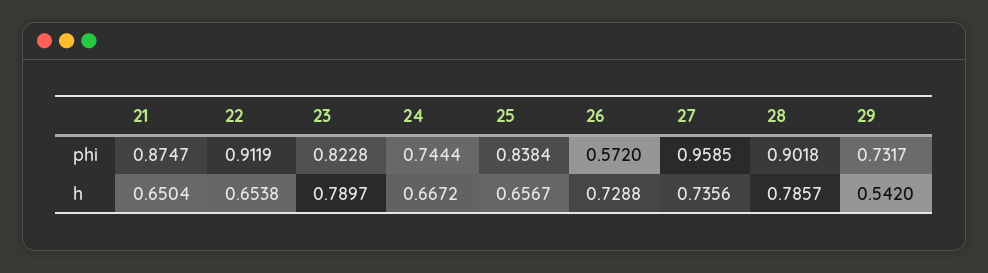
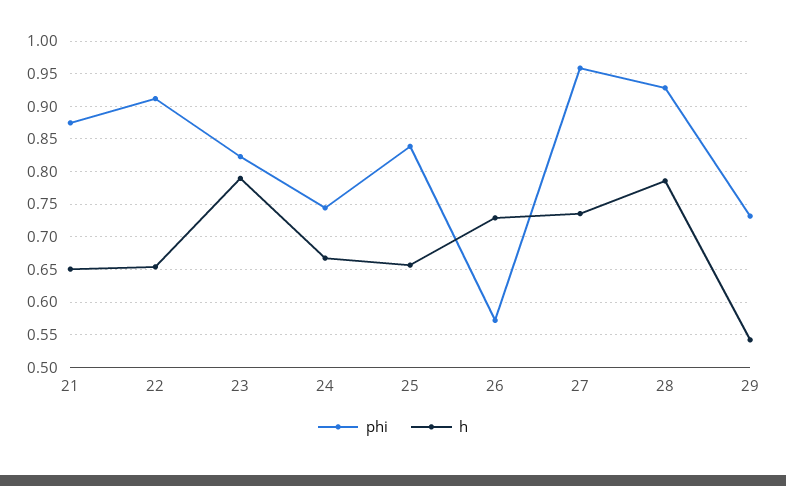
phi, 28: 0.9018 -> 0.93

